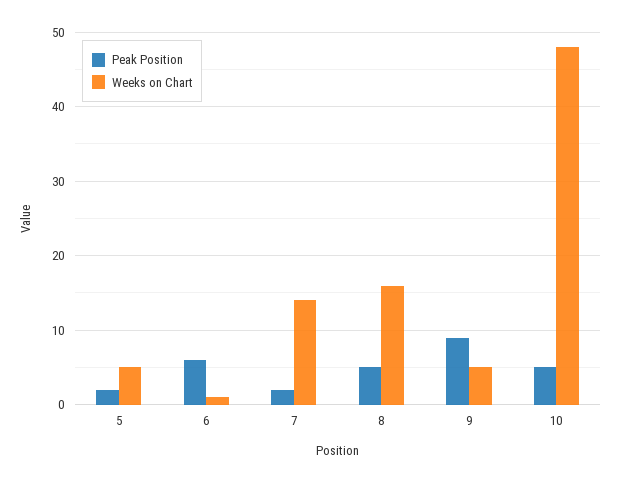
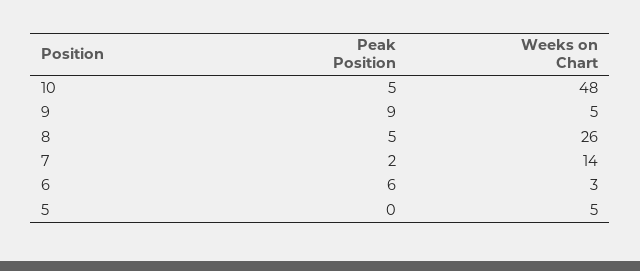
Peak Position, 5: 2 -> 0
Weeks on Chart, 6: 1 -> 3
Weeks on Chart, 8: 16 -> 26

